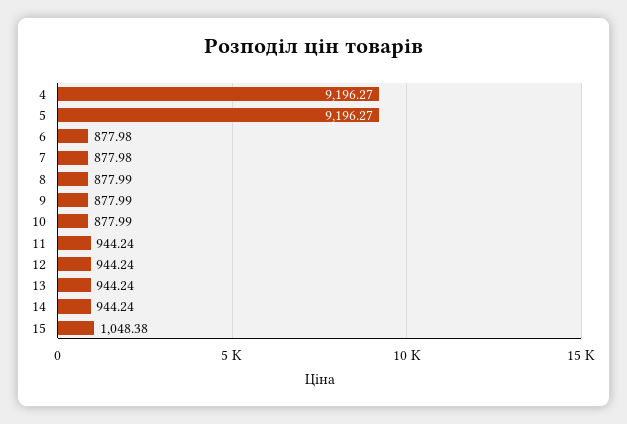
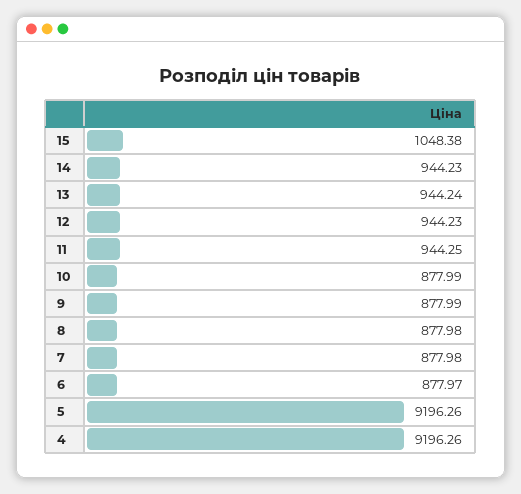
4: 9196.27 -> 9196.26
5: 9196.27 -> 9196.26
6: 877.98 -> 877.97
8: 877.99 -> 877.98
11: 944.24 -> 944.25
12: 944.24 -> 944.23
14: 944.24 -> 944.23

